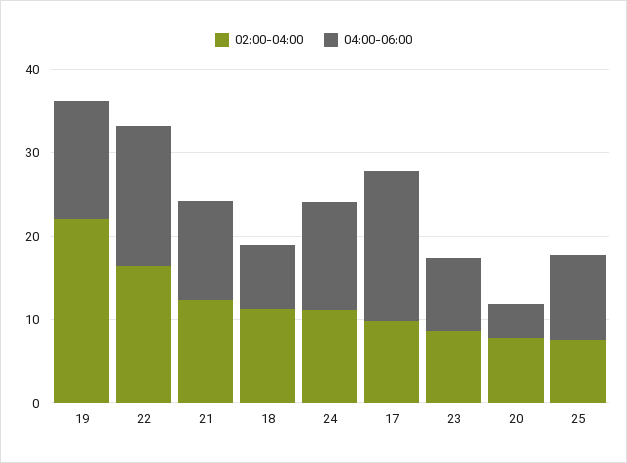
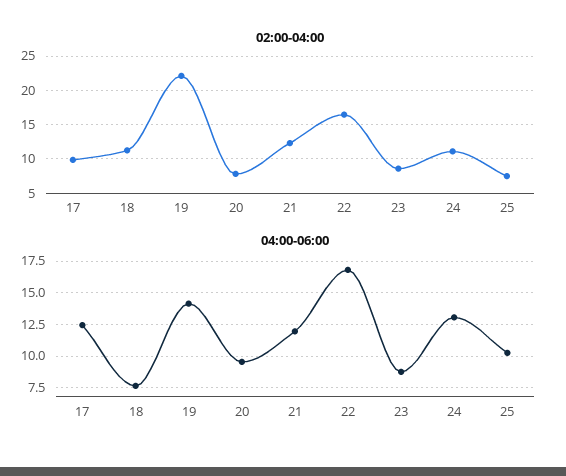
04:00-06:00, 17: 18 -> 12.5
04:00-06:00, 20: 4 -> 9.5

